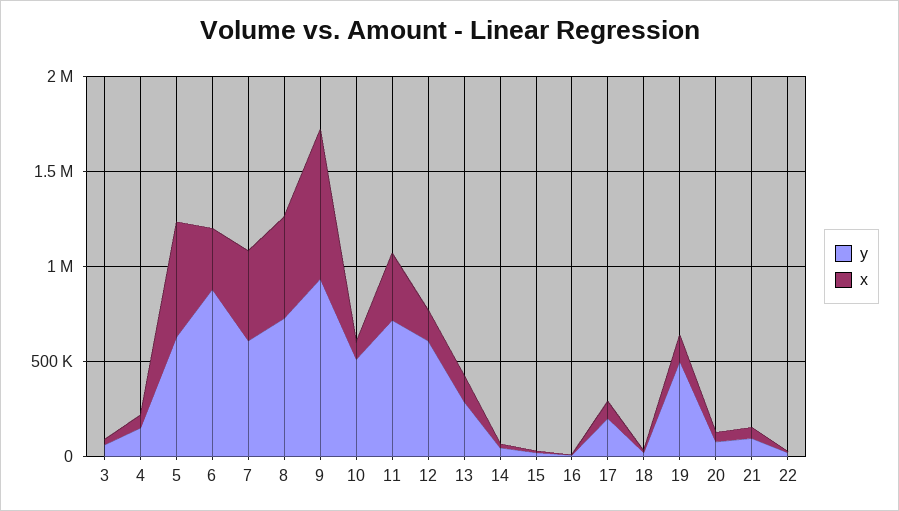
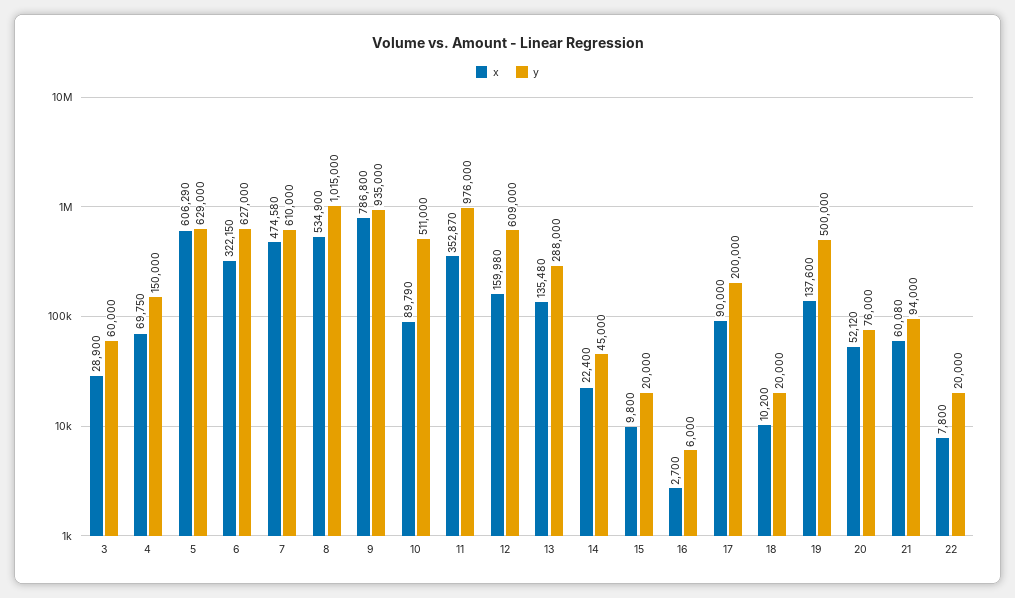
y, 6: 900000 -> 627000
y, 8: 700000 -> 1015000
y, 11: 700000 -> 976000

